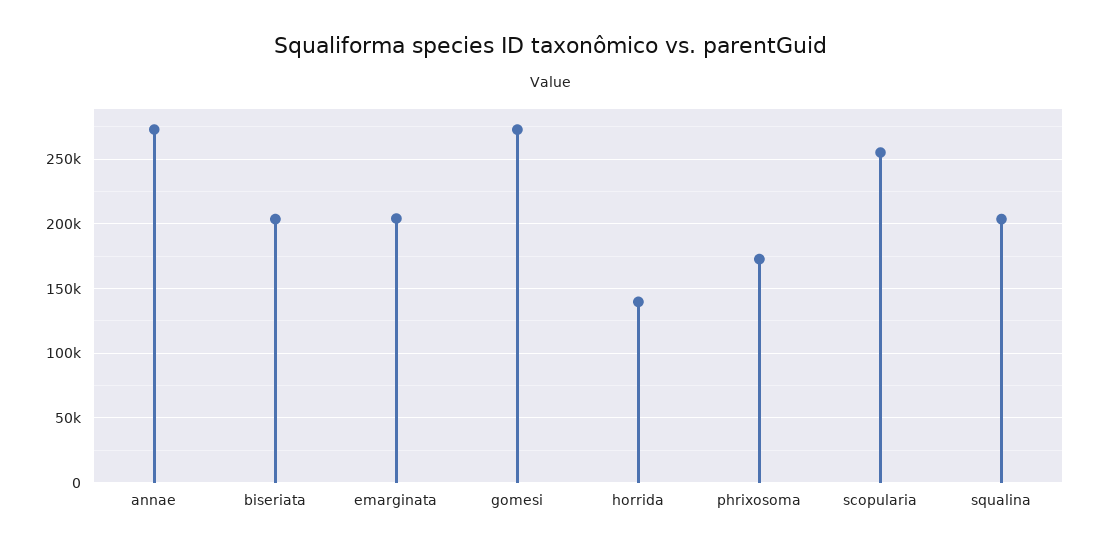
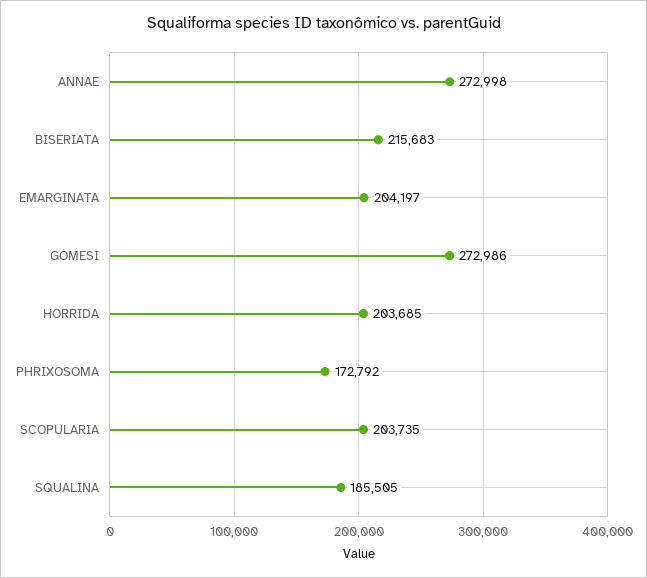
biseriata: 205000 -> 215683
horrida: 140000 -> 203685
scopularia: 255000 -> 203735
squalina: 205000 -> 185505

